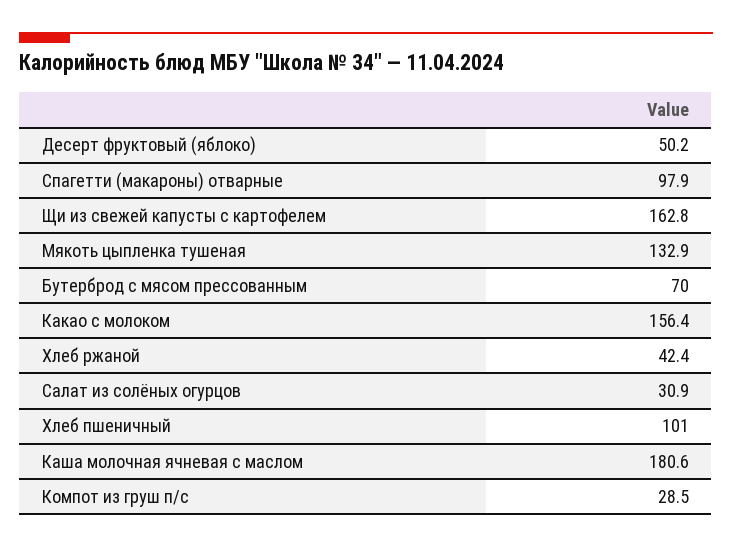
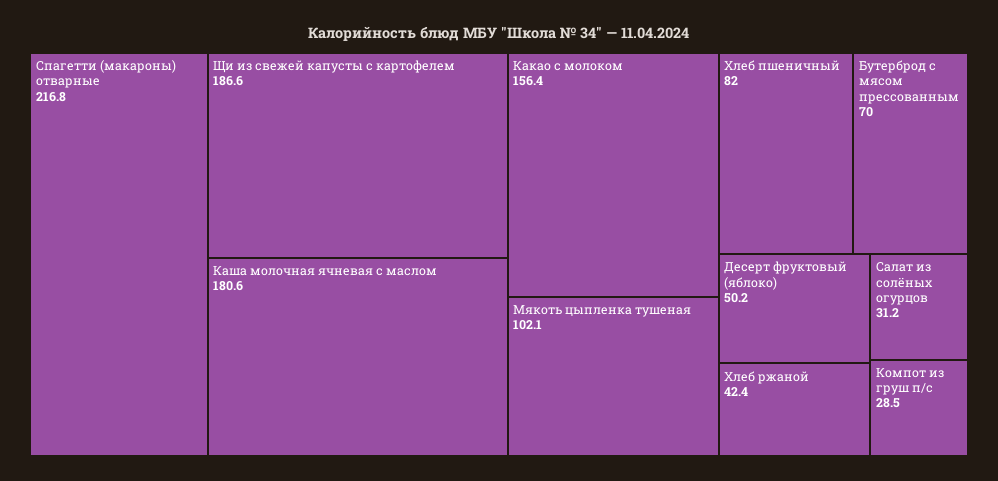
Спагетти (макароны) отварные: 97.9 -> 216.8
Щи из свежей капусты с картофелем: 162.8 -> 186.6
Мякоть цыпленка тушеная: 132.9 -> 102.1
Салат из солёных огурцов: 30.9 -> 31.2
Хлеб пшеничный: 101 -> 82

